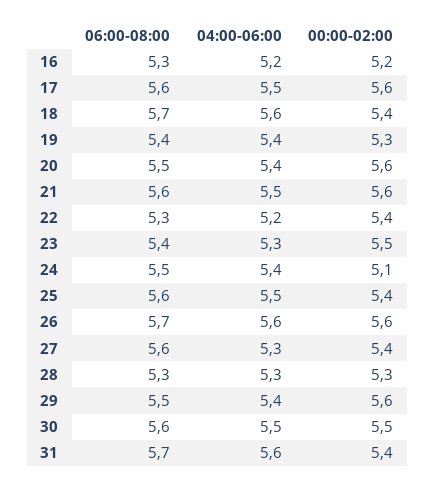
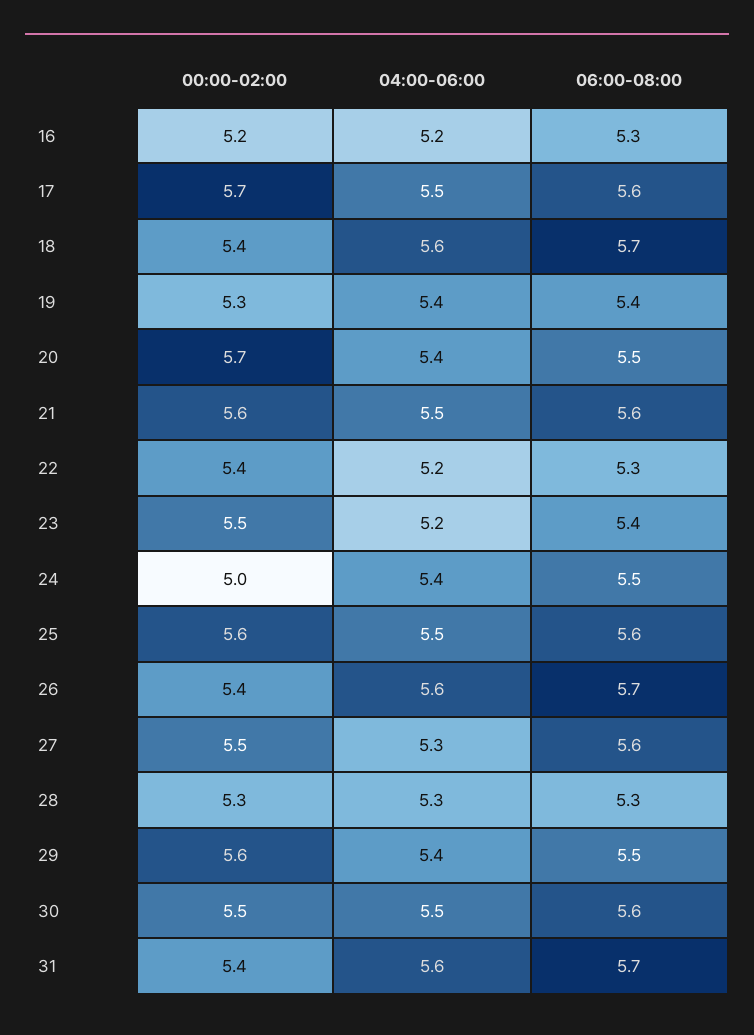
00:00-02:00, 17: 5.6 -> 5.7
00:00-02:00, 20: 5.6 -> 5.7
04:00-06:00, 23: 5.3 -> 5.2
00:00-02:00, 24: 5.1 -> 5
00:00-02:00, 25: 5.4 -> 5.6
00:00-02:00, 26: 5.6 -> 5.4
00:00-02:00, 27: 5.4 -> 5.5

